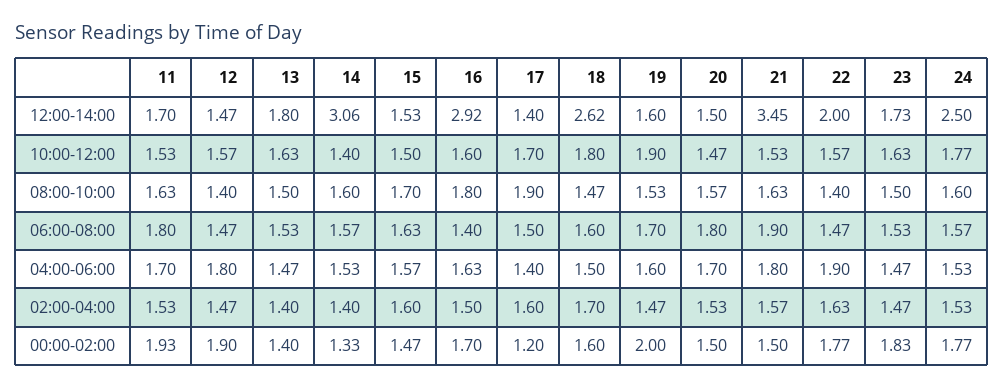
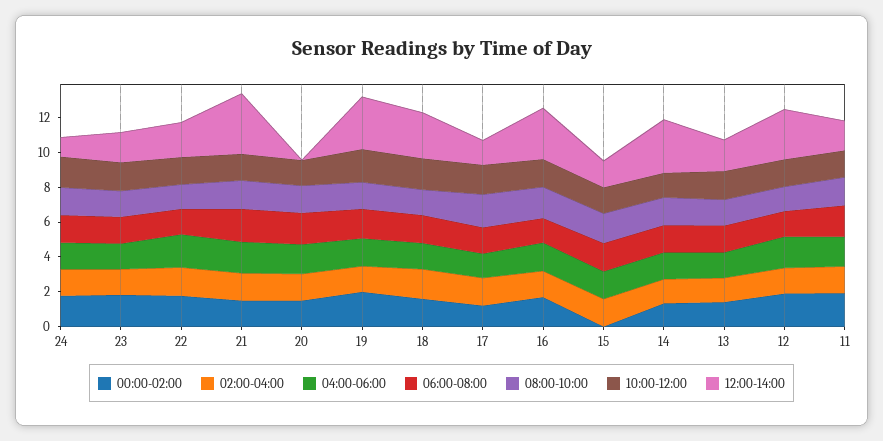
12:00-14:00, 12: 1.47 -> 3
12:00-14:00, 19: 1.6 -> 3
12:00-14:00, 20: 1.5 -> 0
12:00-14:00, 24: 2.5 -> 1
00:00-02:00, 15: 1.47 -> 0

